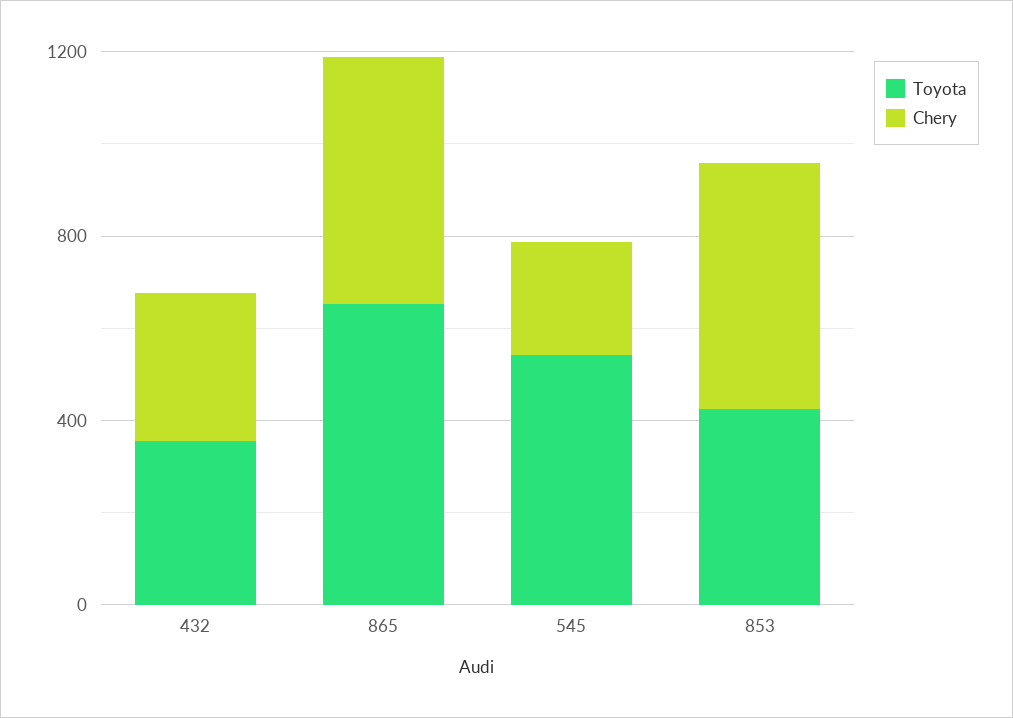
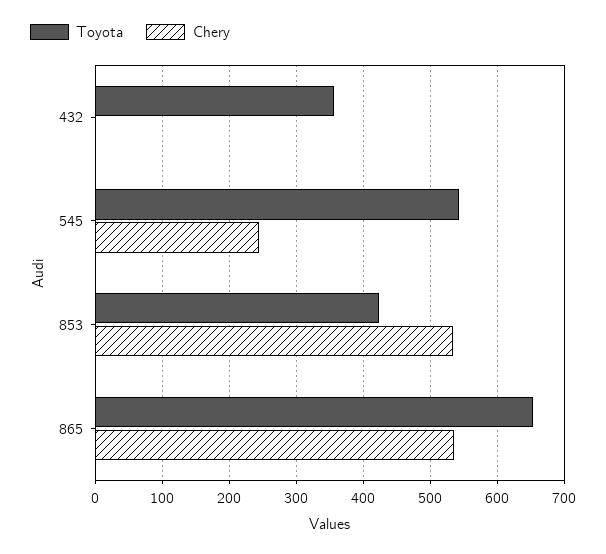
Chery, 432: 300 -> 0

